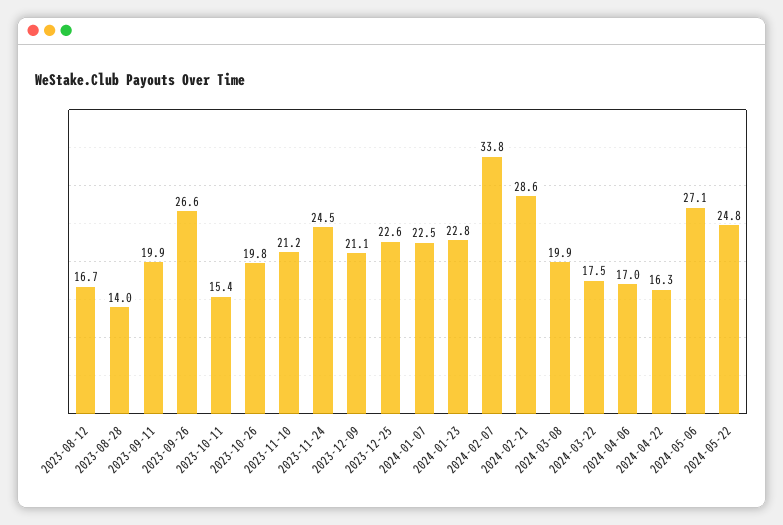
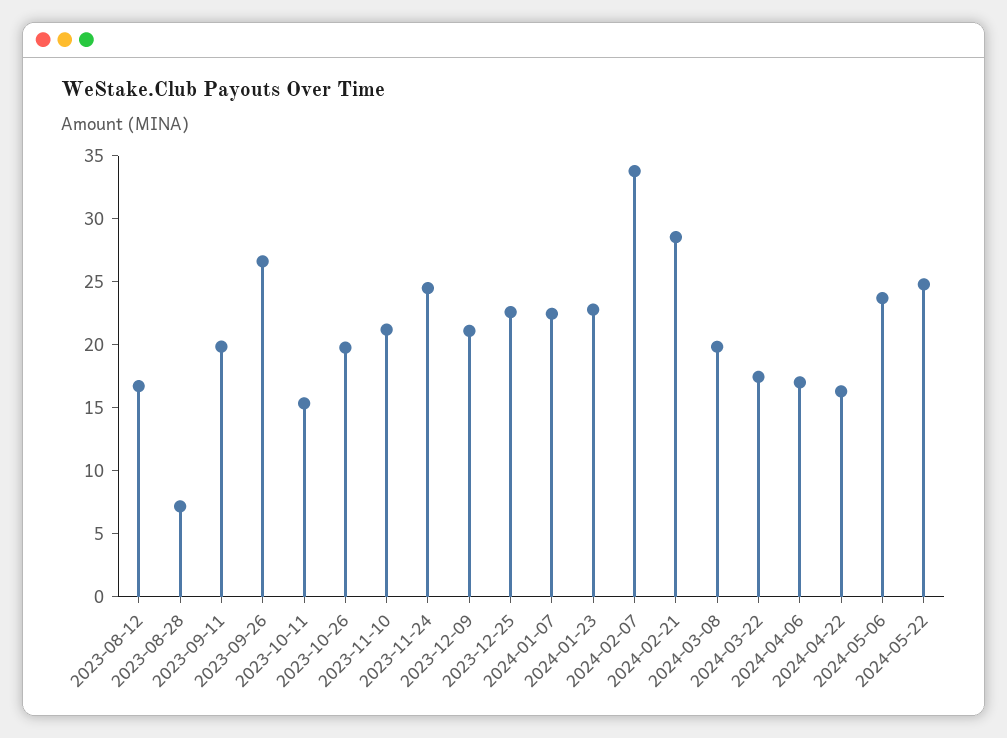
2023-08-28: 14 -> 7
2024-05-06: 27.1 -> 24

